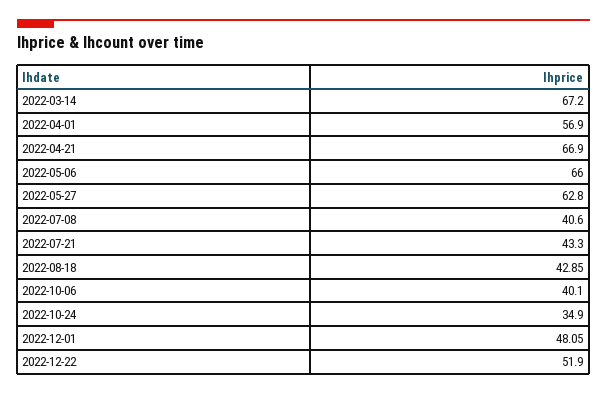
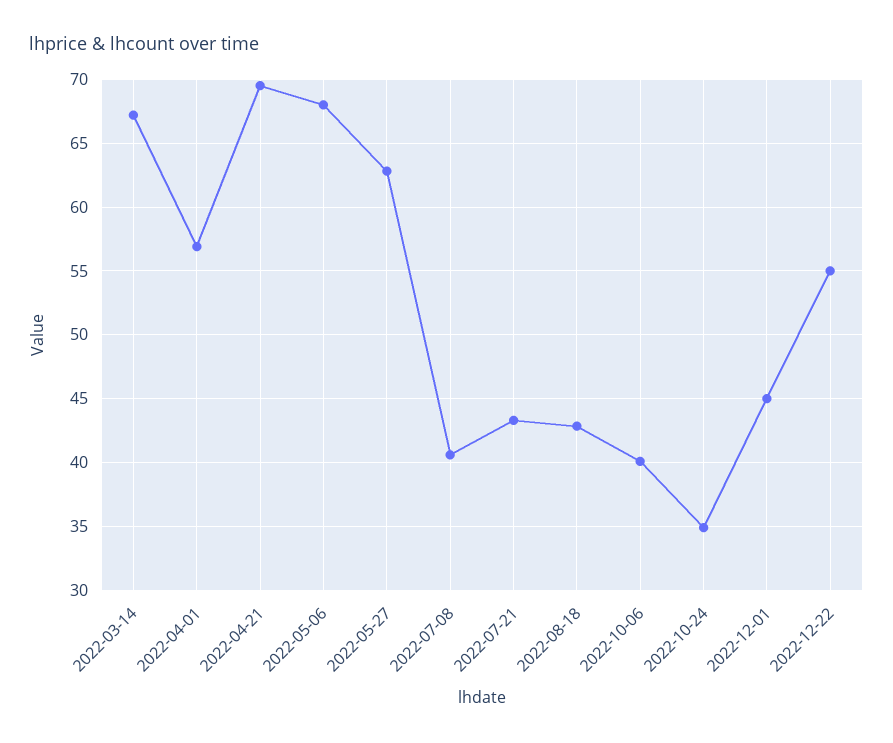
2022-04-21: 66.9 -> 69.5
2022-05-06: 66 -> 68
2022-12-01: 48.05 -> 45
2022-12-22: 51.9 -> 55

